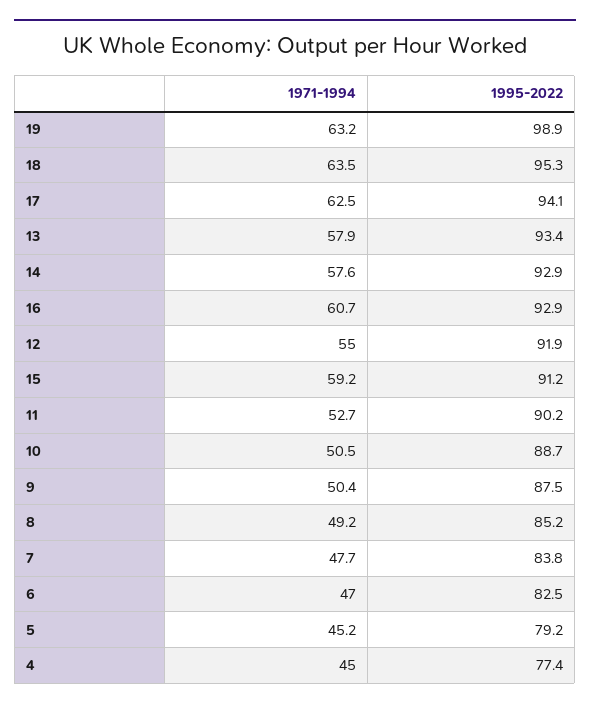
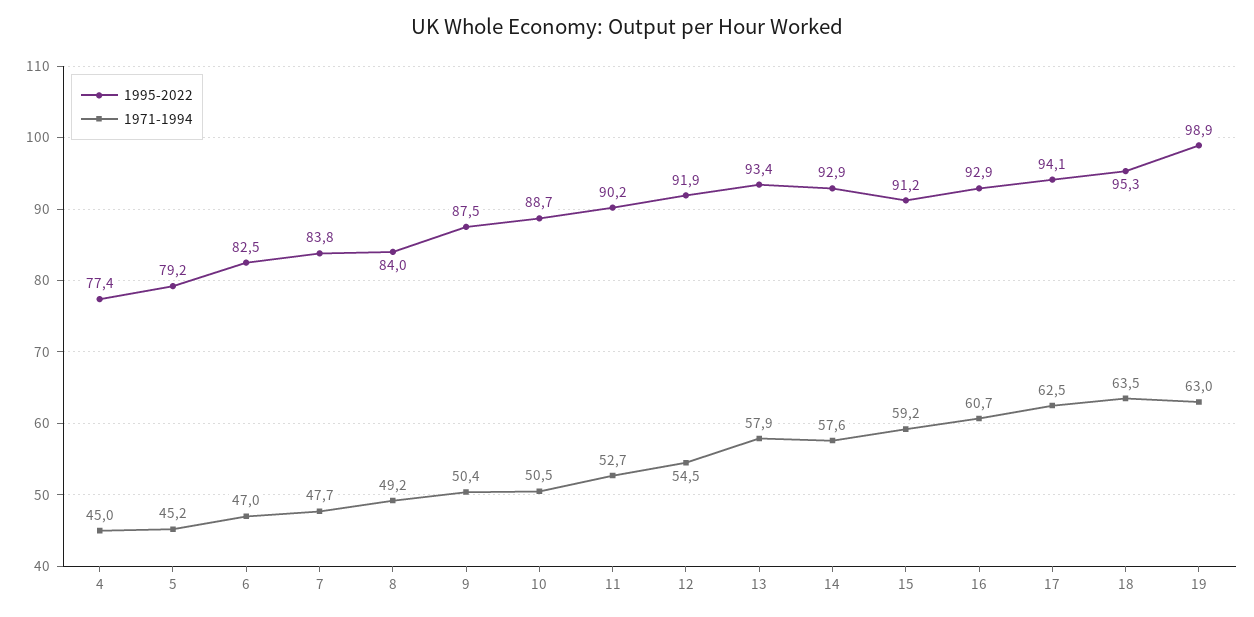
1971-1994, 19: 63.2 -> 63
1971-1994, 12: 55 -> 54.5
1995-2022, 8: 85.2 -> 84

